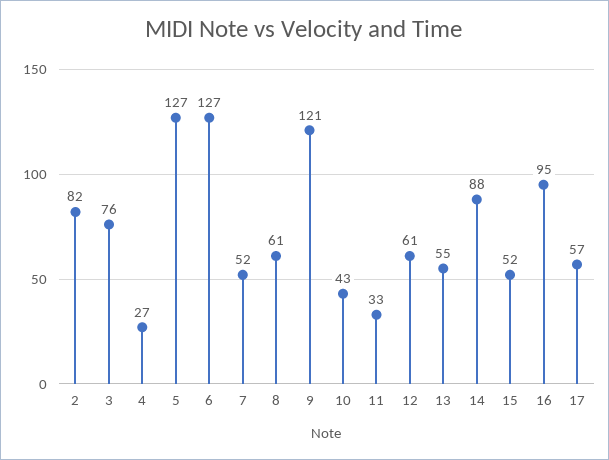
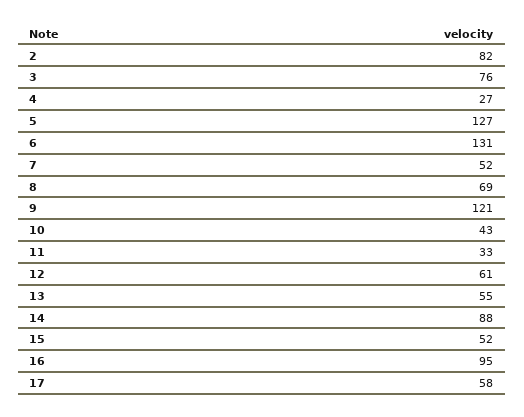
6: 127 -> 131
8: 61 -> 69
17: 57 -> 58

